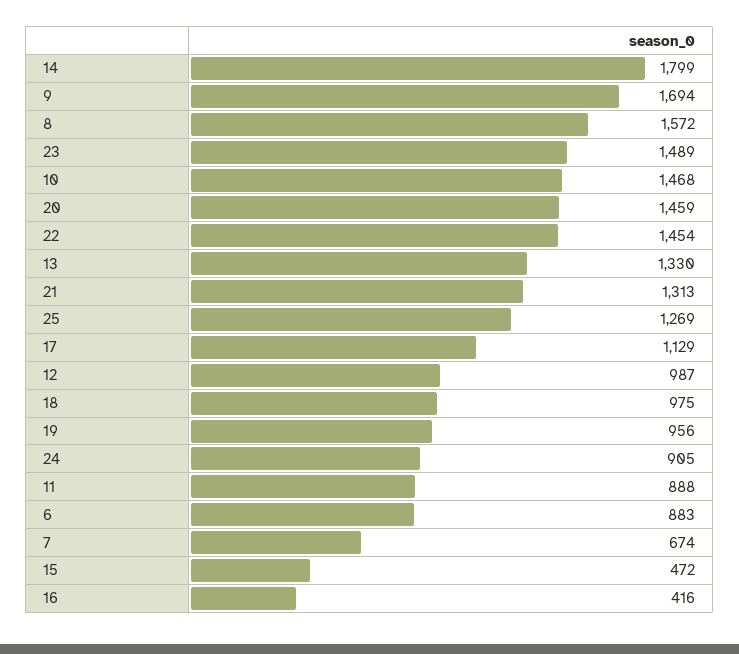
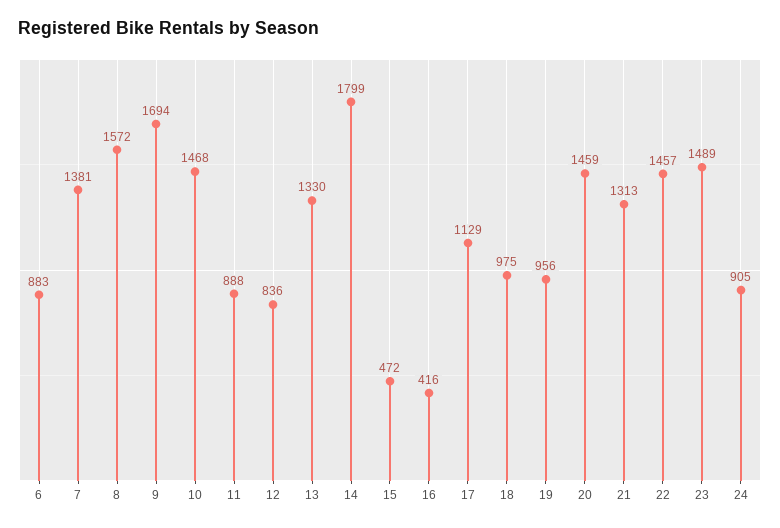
22: 1454 -> 1457
25: 1269 -> none
12: 987 -> 836
7: 674 -> 1381

